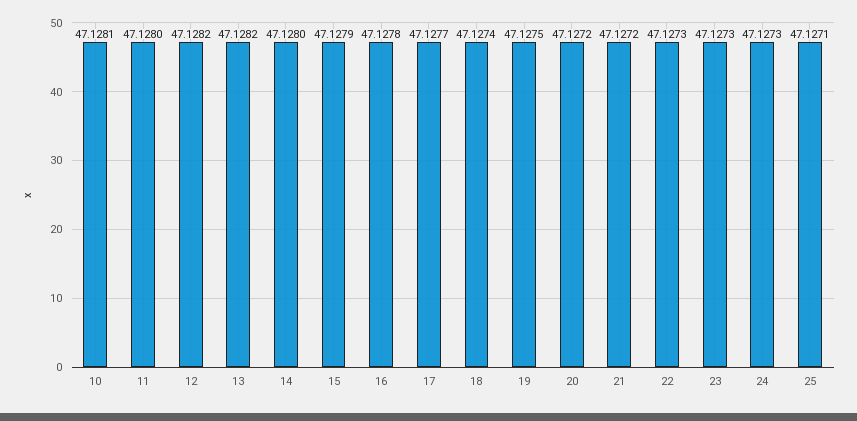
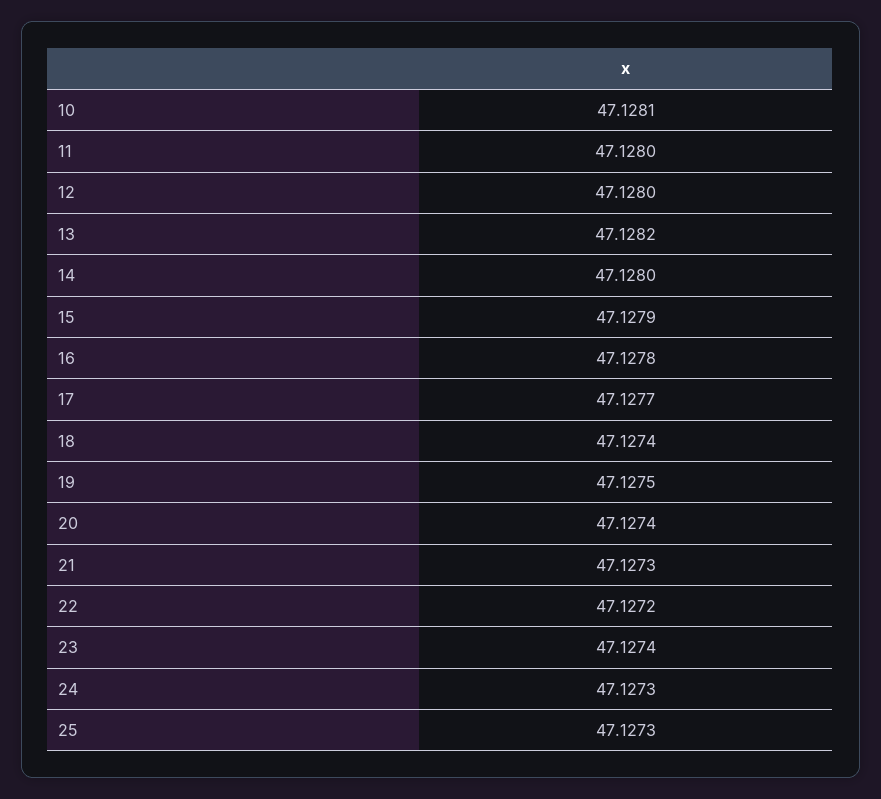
12: 47.1282 -> 47.128
20: 47.1272 -> 47.1274
21: 47.1272 -> 47.1273
22: 47.1273 -> 47.1272
23: 47.1273 -> 47.1274
25: 47.1271 -> 47.1273

